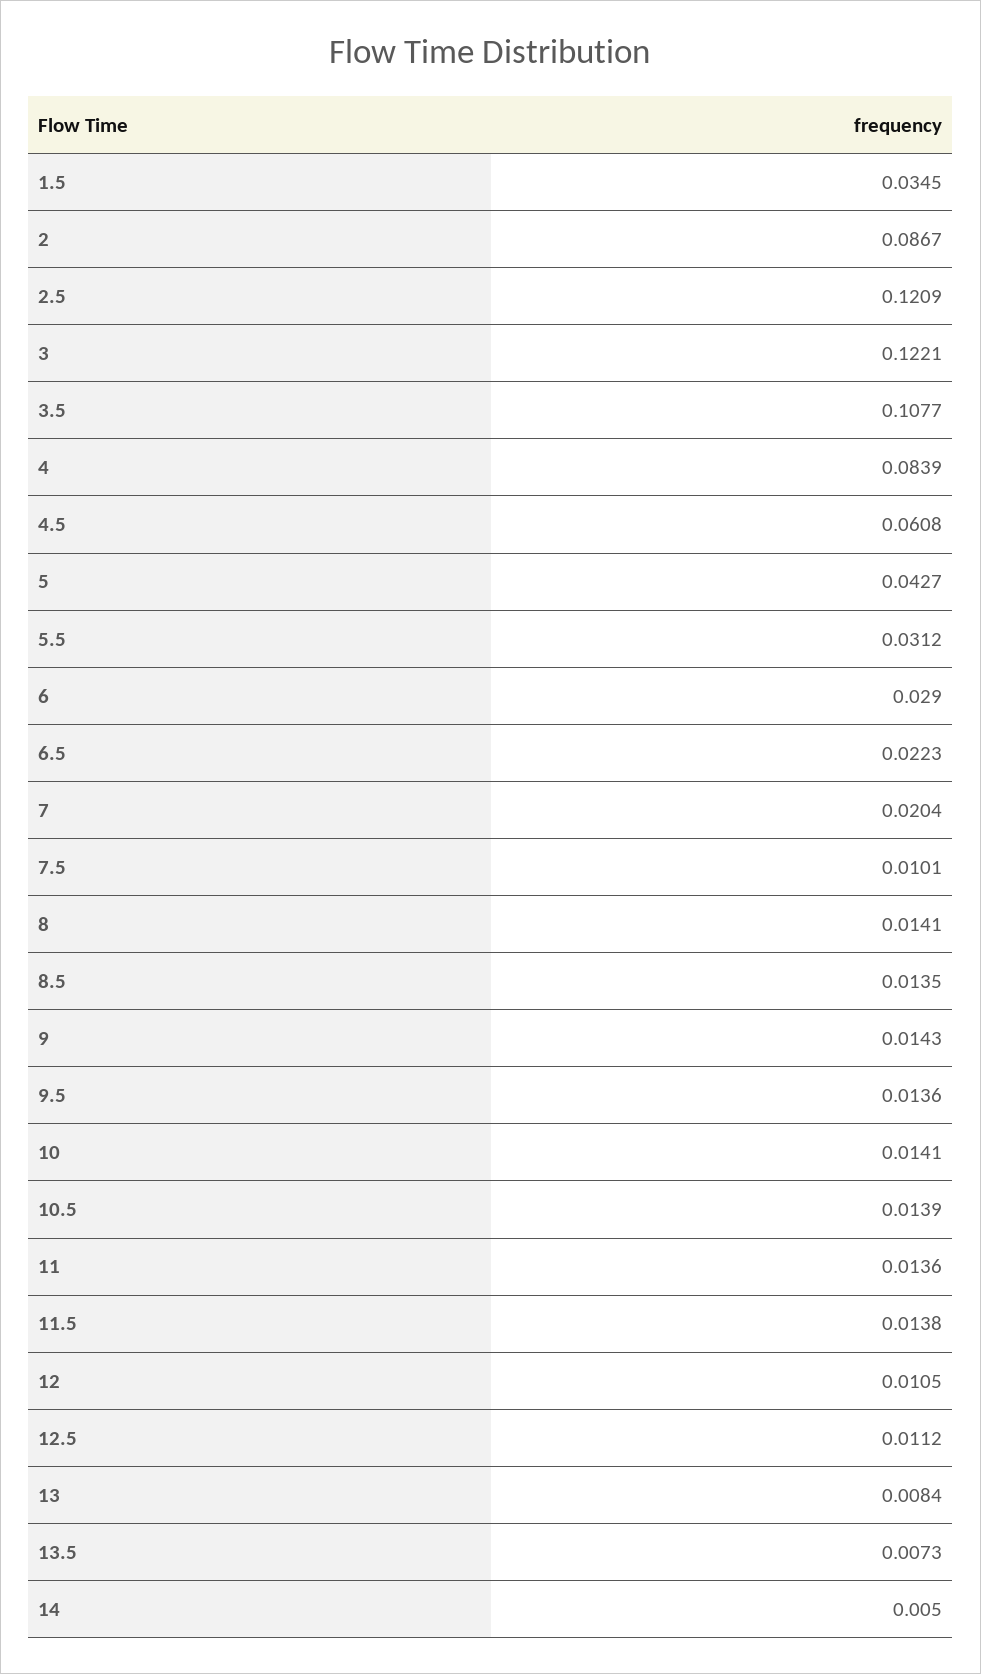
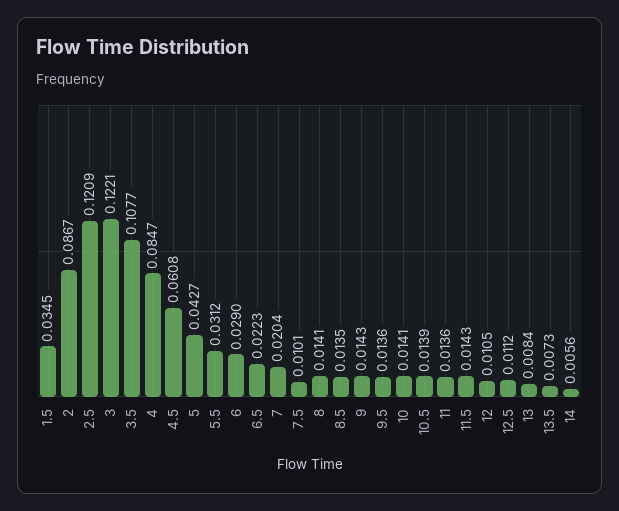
4: 0.0839 -> 0.0847
11.5: 0.0138 -> 0.0143
14: 0.005 -> 0.0056

